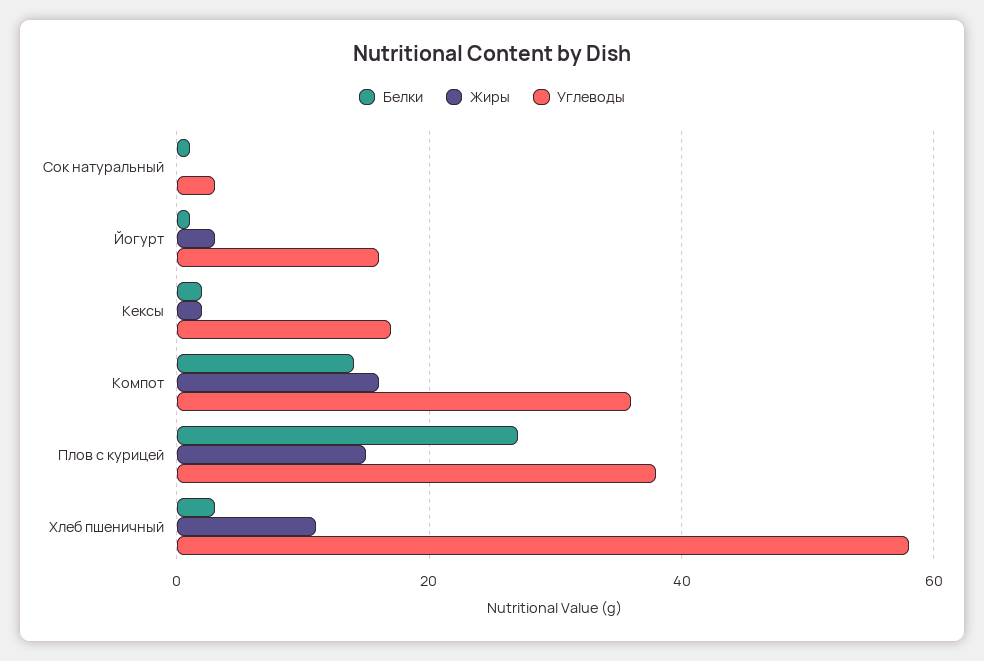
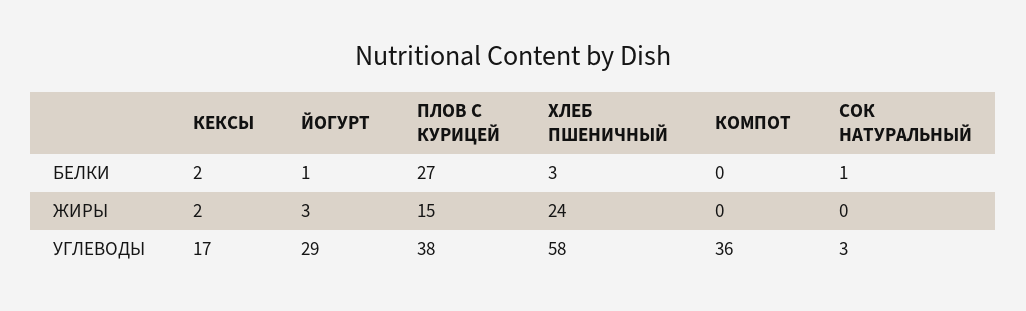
Углеводы, Йогурт: 15 -> 29
Белки, Компот: 15 -> 0
Жиры, Компот: 15 -> 0
Жиры, Хлеб пшеничный: 10 -> 24

